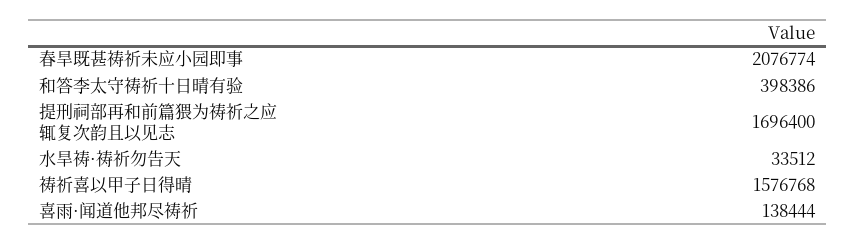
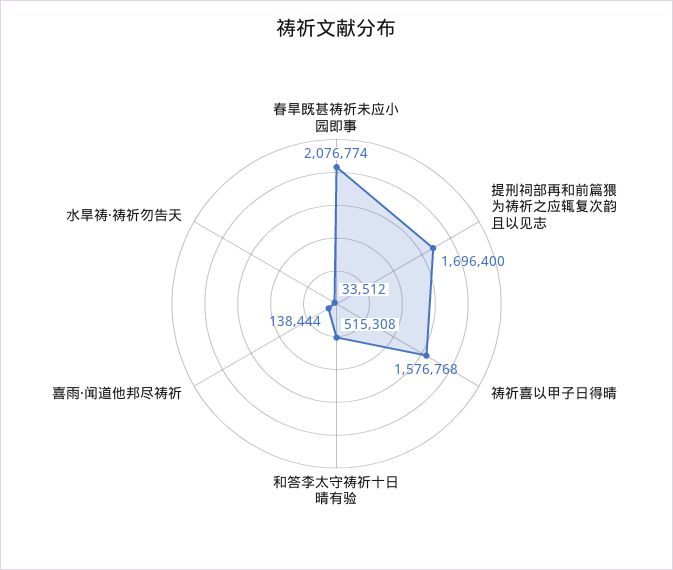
和答李太守祷祈十日晴有验: 398386 -> 515308

